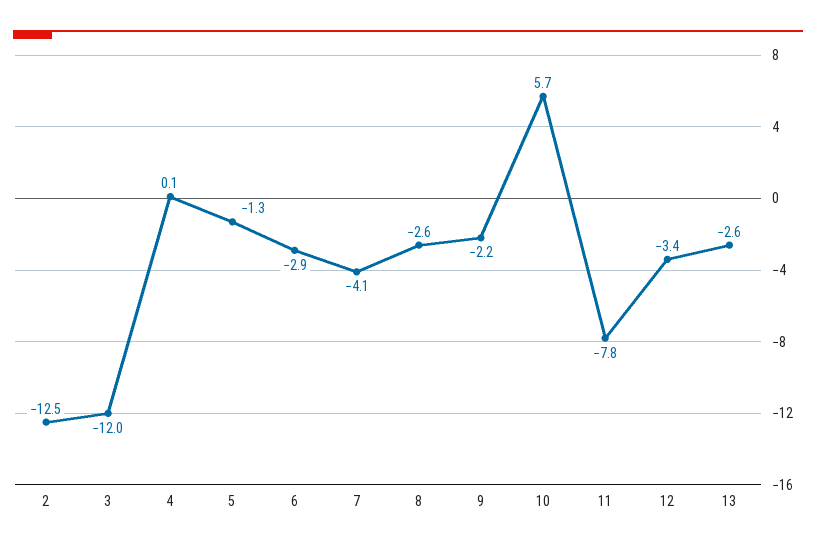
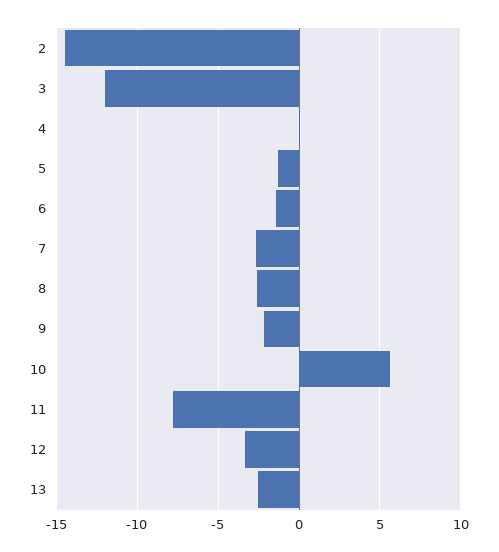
2: -12.5 -> -14.5
6: -2.9 -> -1.5
7: -4.1 -> -2.5

